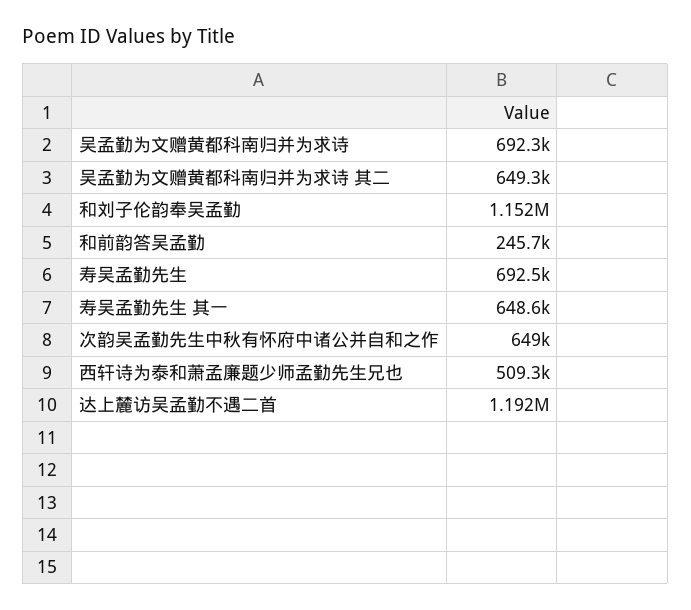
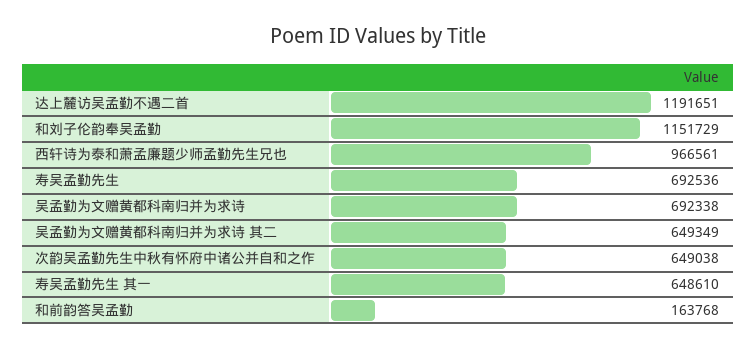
和前韵答吴孟勤: 245700 -> 163768
西轩诗为泰和萧孟廉题少师孟勤先生兄也: 509300 -> 966561

